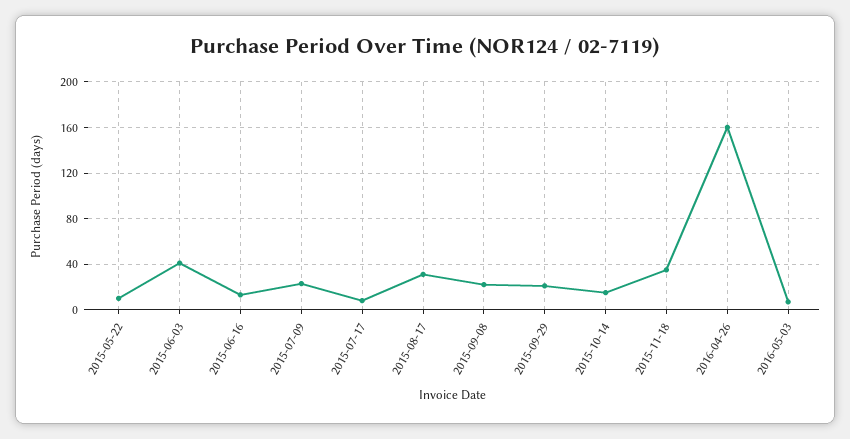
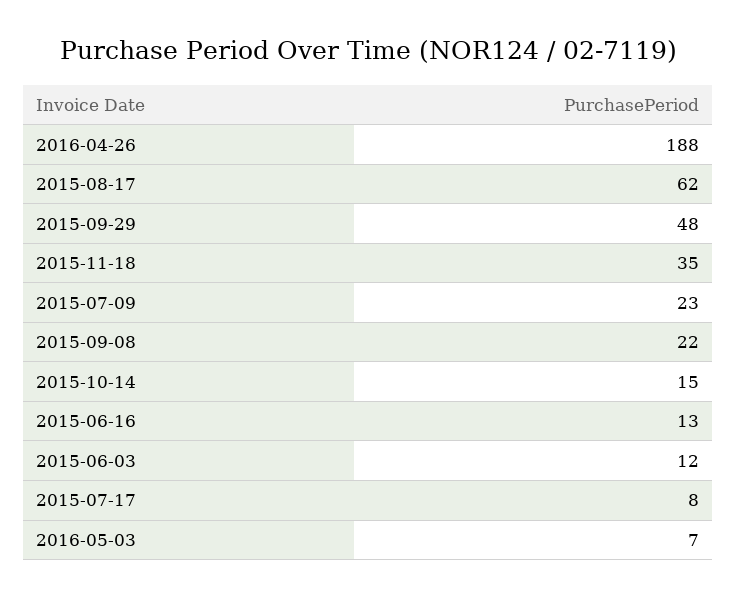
2015-05-22: 10 -> none
2015-06-03: 40 -> 12
2015-08-17: 30 -> 62
2015-09-29: 20 -> 48
2016-04-26: 160 -> 188

